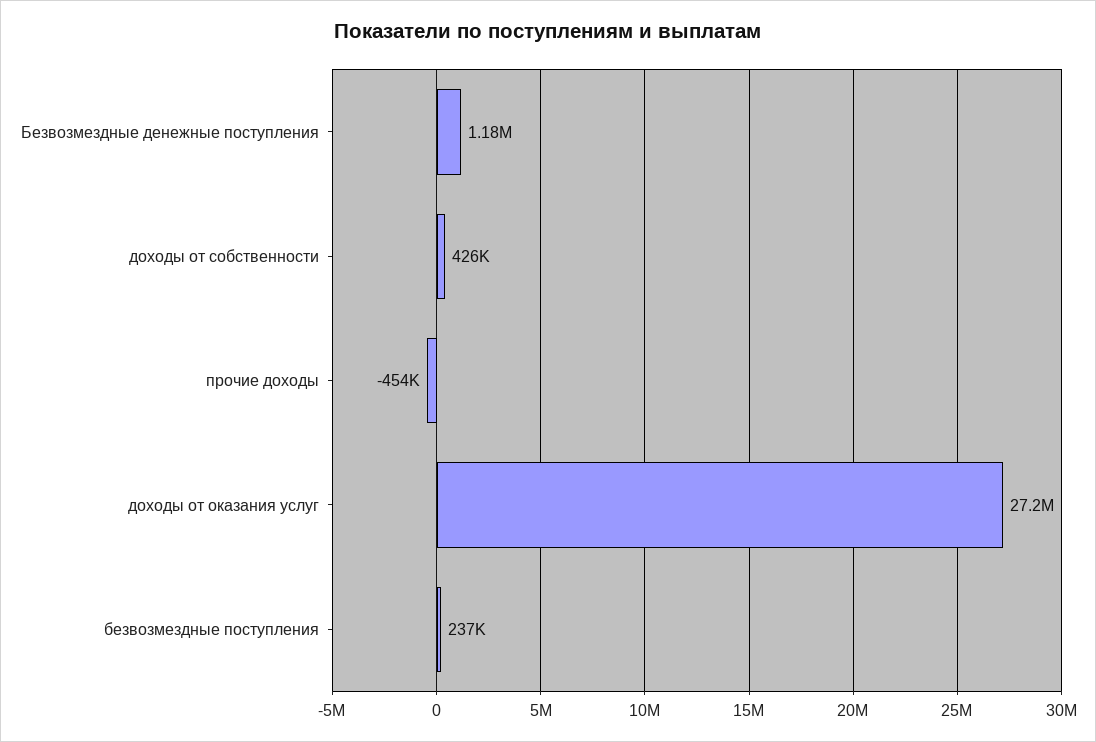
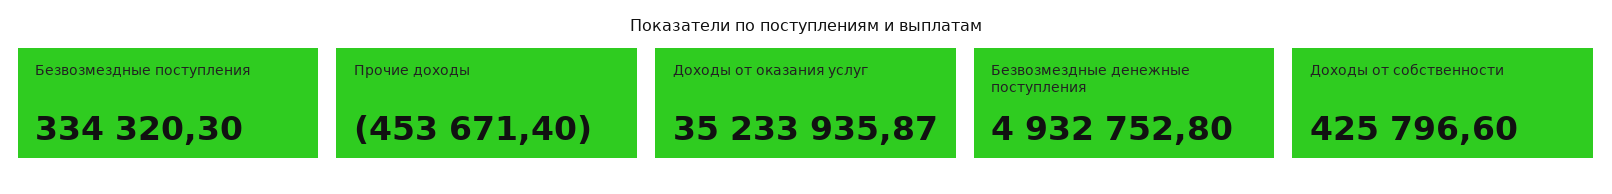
Безвозмездные денежные поступления: 1180000 -> 4932752.8
доходы от оказания услуг: 27200000 -> 35233935.87
безвозмездные поступления: 237000 -> 334320.3

